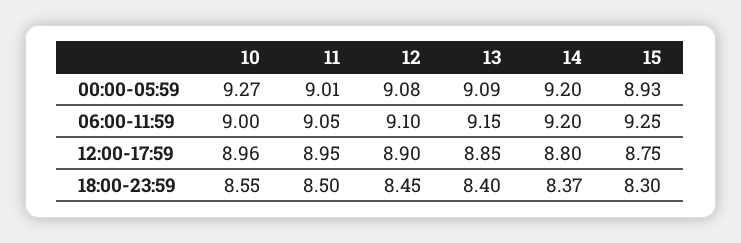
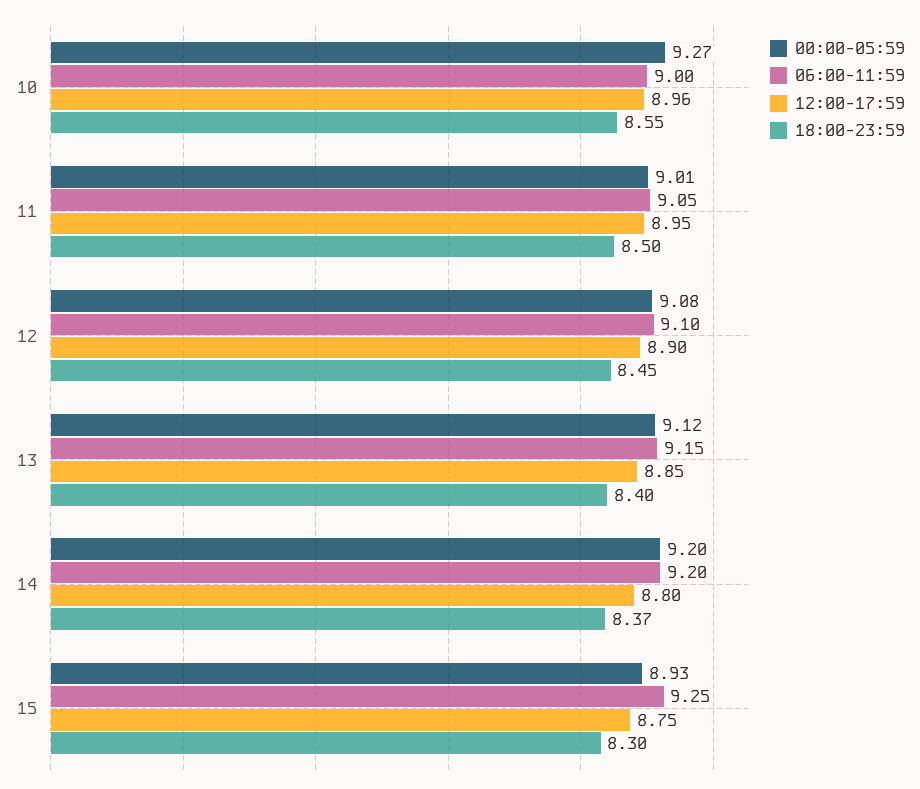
00:00-05:59, 13: 9.09 -> 9.12

